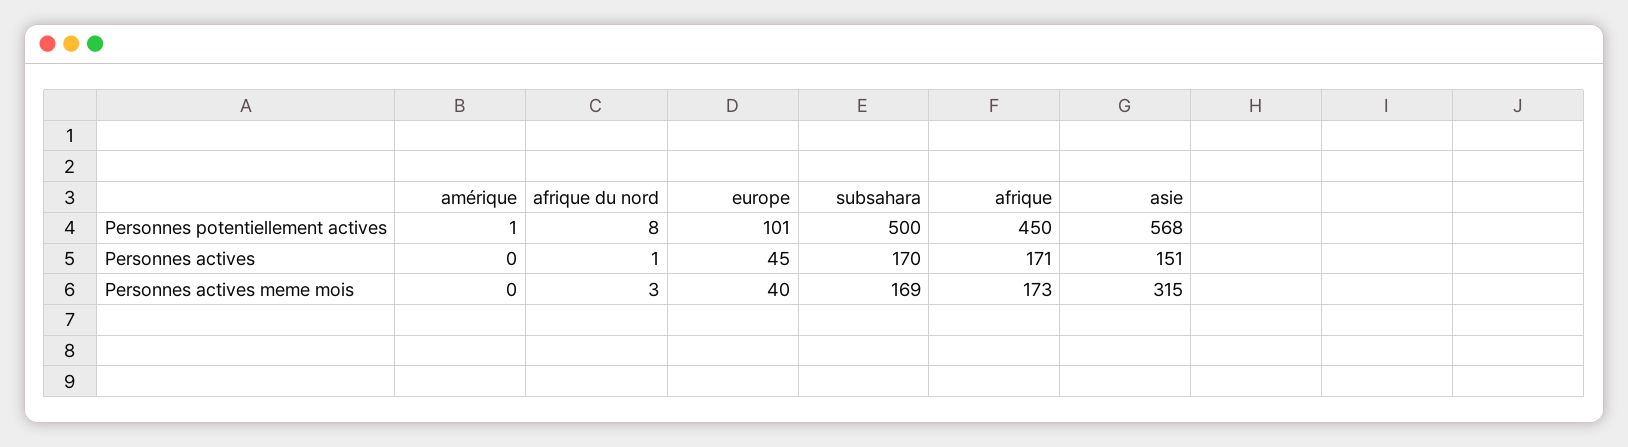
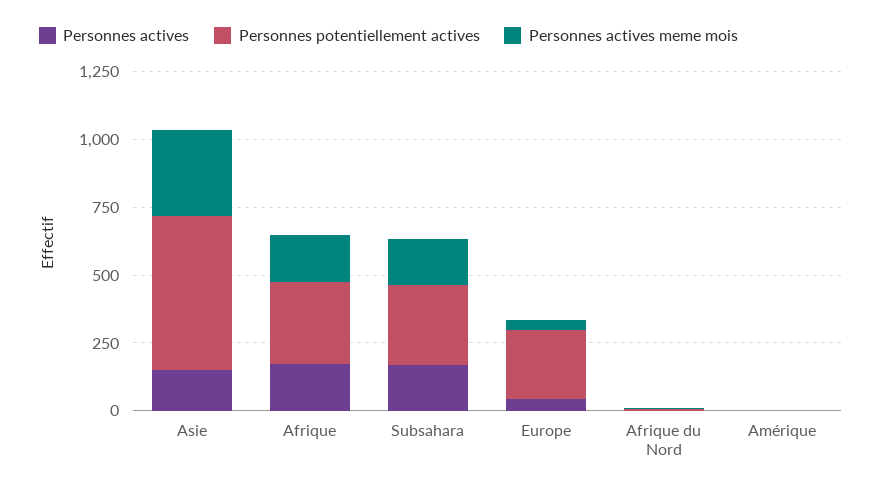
Personnes potentiellement actives, europe: 101 -> 250
Personnes potentiellement actives, subsahara: 500 -> 300
Personnes potentiellement actives, afrique: 450 -> 300

